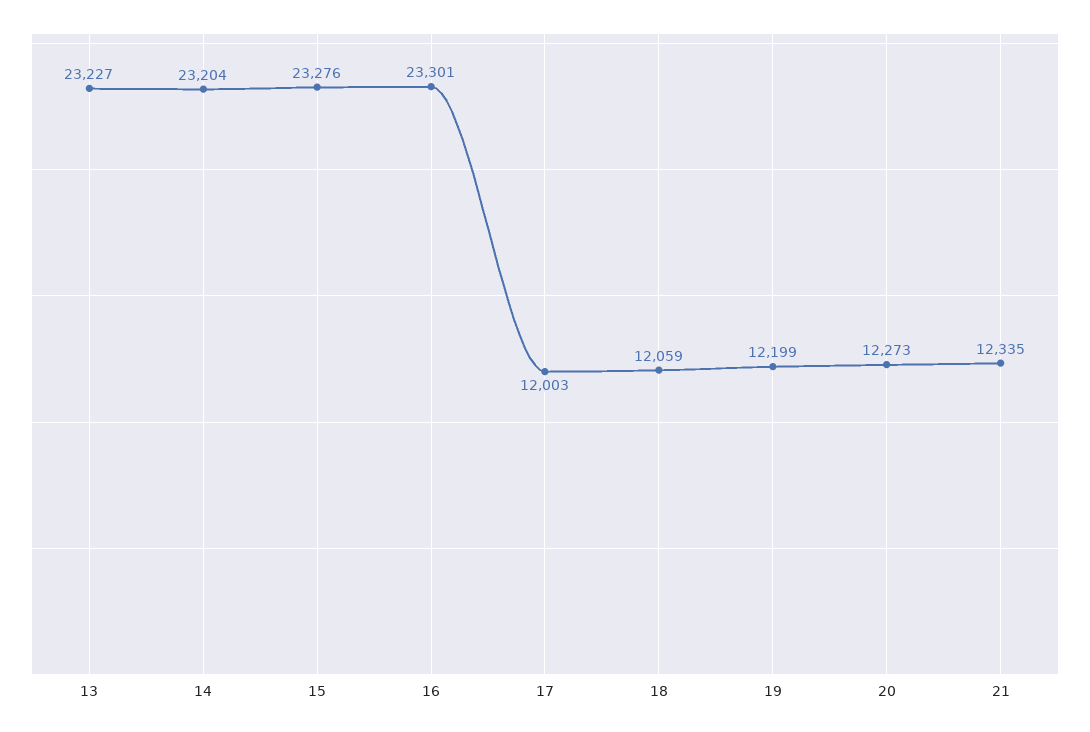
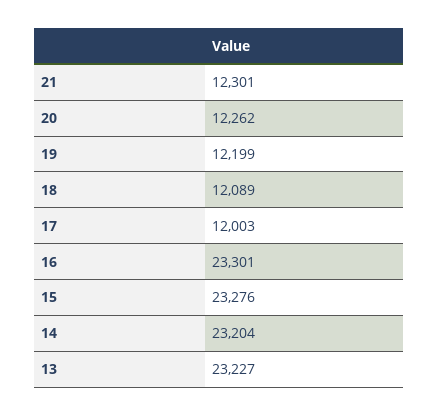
18: 12059 -> 12089
20: 12273 -> 12262
21: 12335 -> 12301

